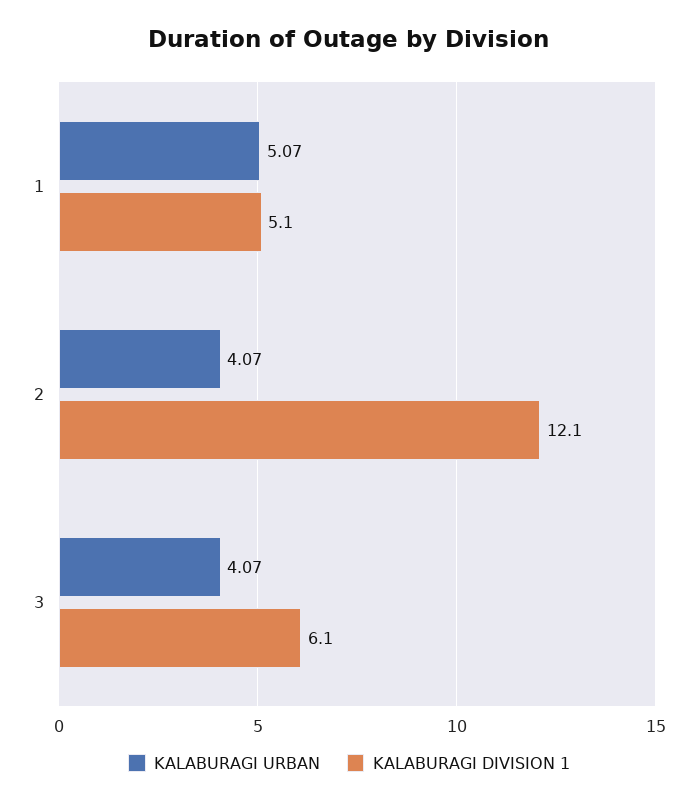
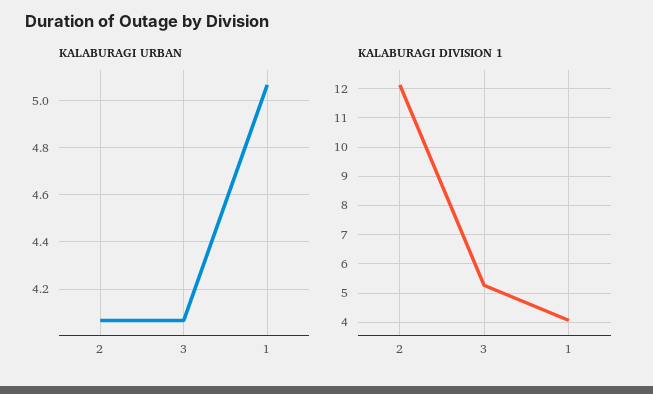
KALABURAGI DIVISION 1, 1: 5.1 -> 4
KALABURAGI DIVISION 1, 3: 6.1 -> 5.25

